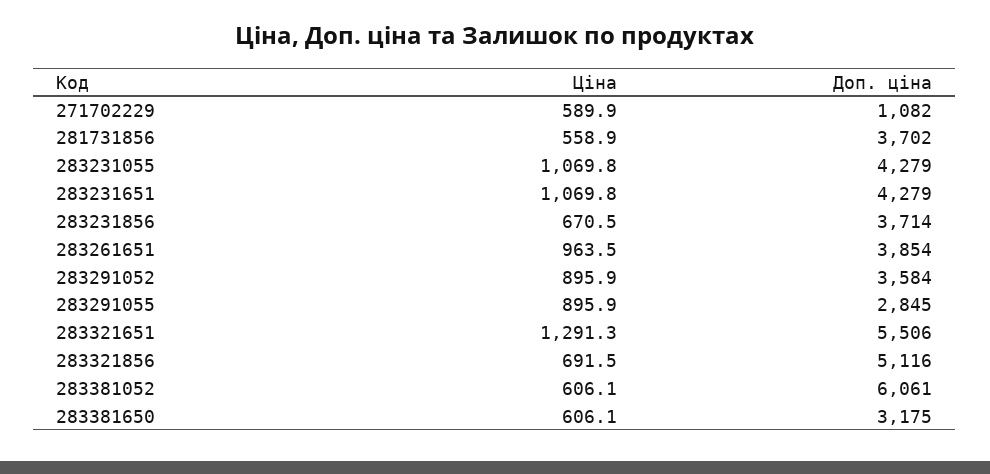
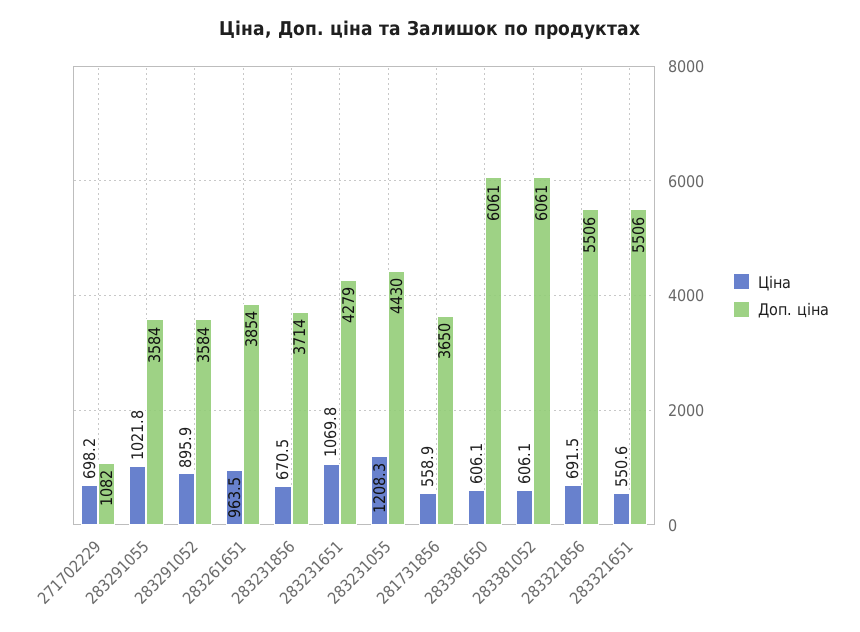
Ціна, 271702229: 589.9 -> 698.2
Доп. ціна, 281731856: 3702 -> 3650
Ціна, 283231055: 1069.8 -> 1208.3
Доп. ціна, 283231055: 4279 -> 4430
Ціна, 283291055: 895.9 -> 1021.8
Доп. ціна, 283291055: 2845 -> 3584
Ціна, 283321651: 1291.3 -> 550.6
Доп. ціна, 283321856: 5116 -> 5506
Доп. ціна, 283381650: 3175 -> 6061

